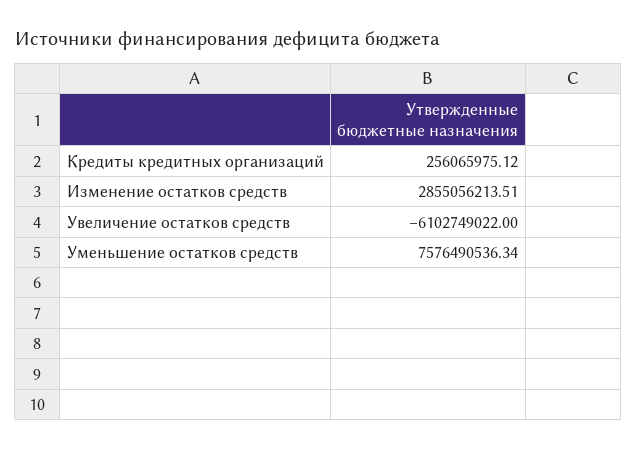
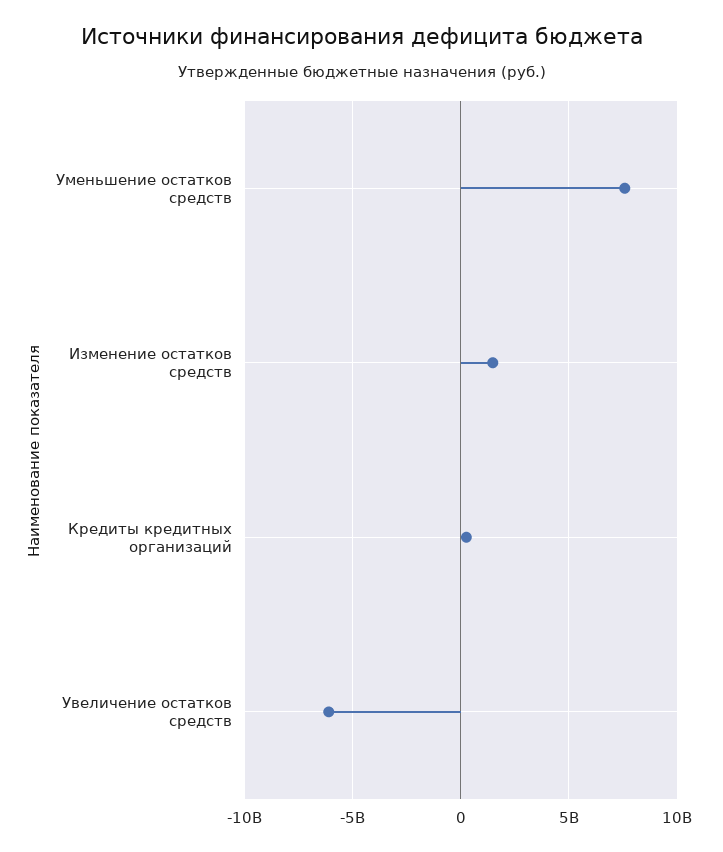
Изменение остатков средств: 2855056213.51 -> 1500000000

